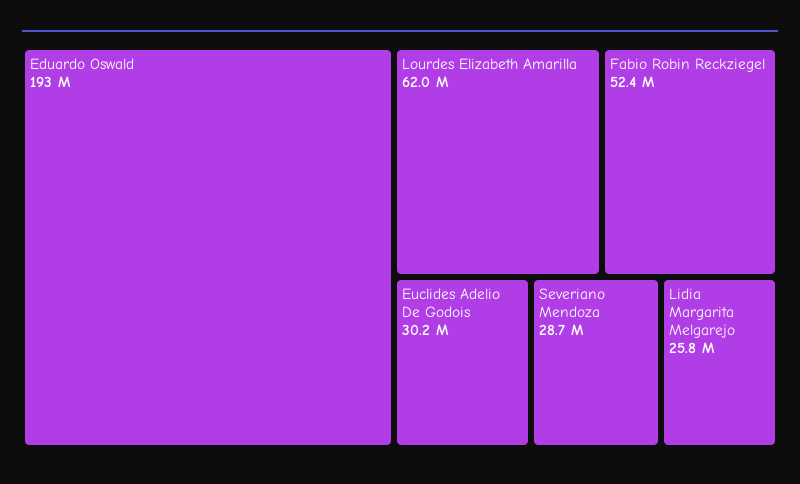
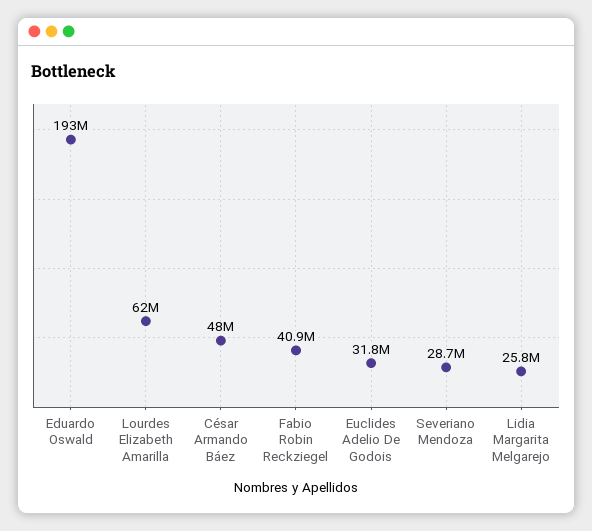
Fabio Robin Reckziegel: 52400000 -> 40900000
Euclides Adelio De Godois: 30200000 -> 31800000
César Armando Báez: none -> 48000000

